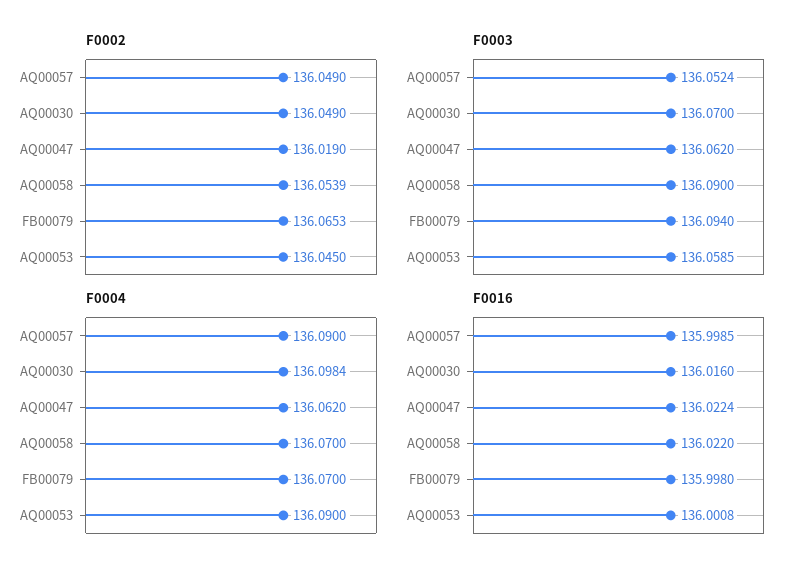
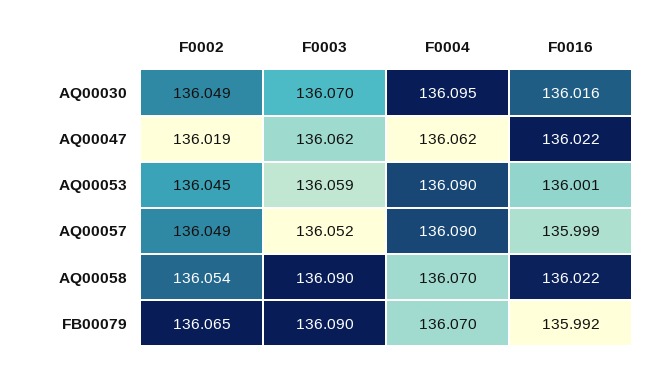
F0003, FB00079: 136.094 -> 136.09
F0004, AQ00030: 136.0984 -> 136.095
F0016, FB00079: 135.998 -> 135.992

